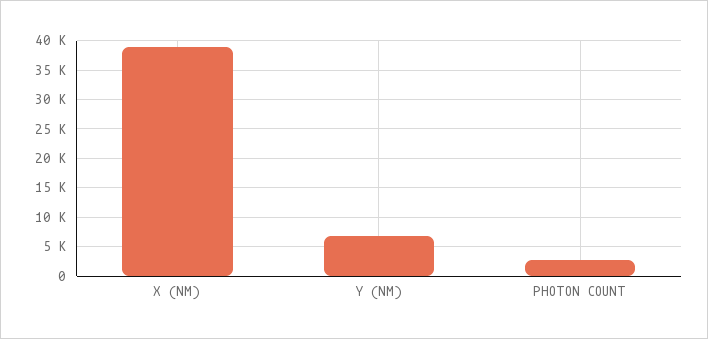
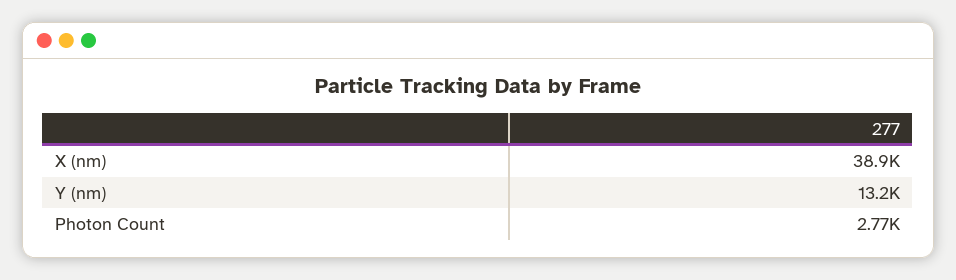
Y (NM): 7500 -> 13200

